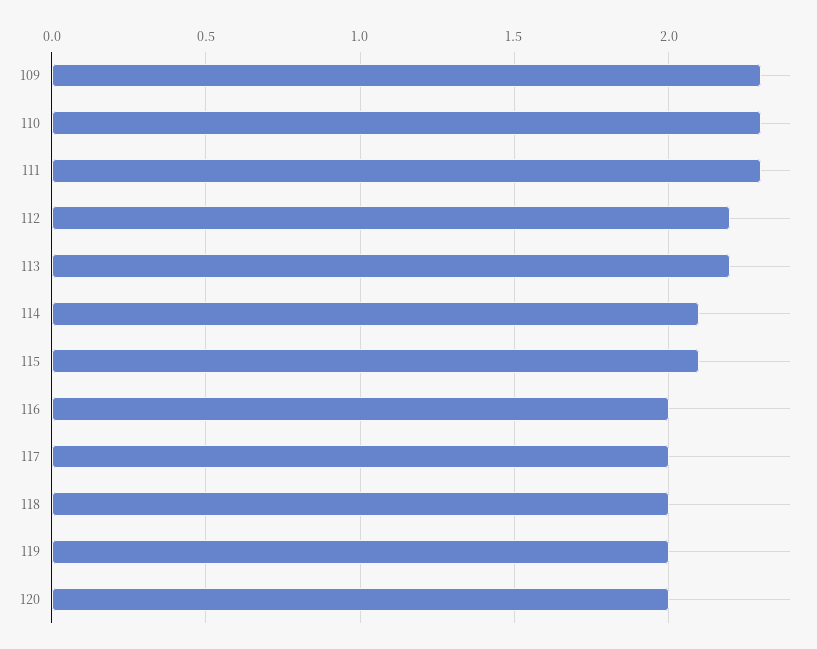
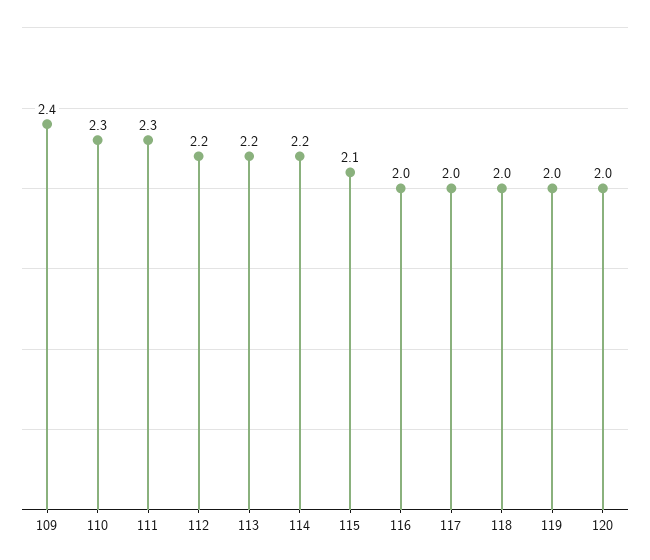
109: 2.3 -> 2.4
114: 2.1 -> 2.2

